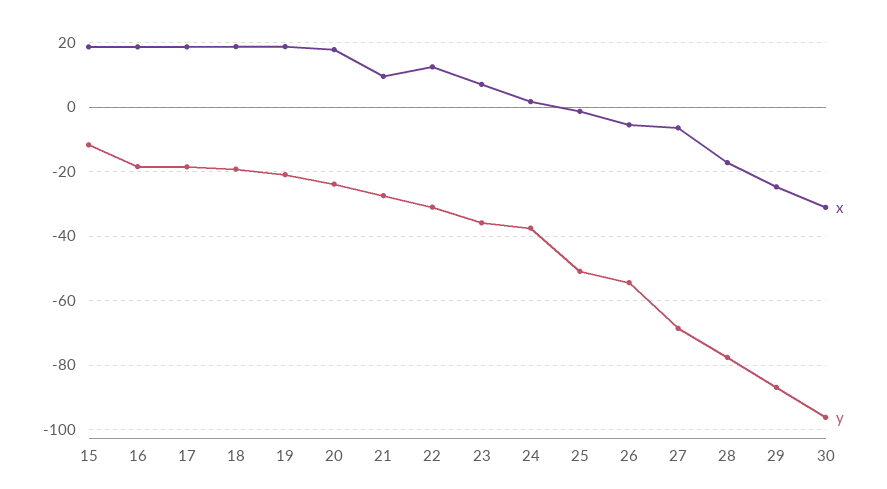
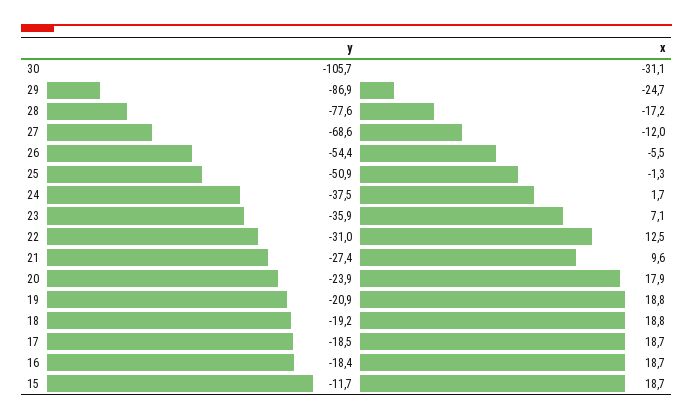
x, 27: -6 -> -12
y, 30: -96 -> -105.7

